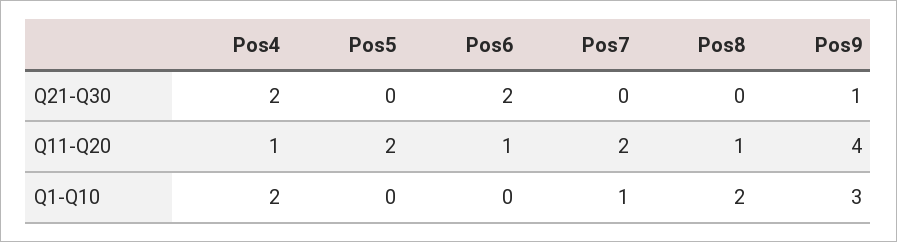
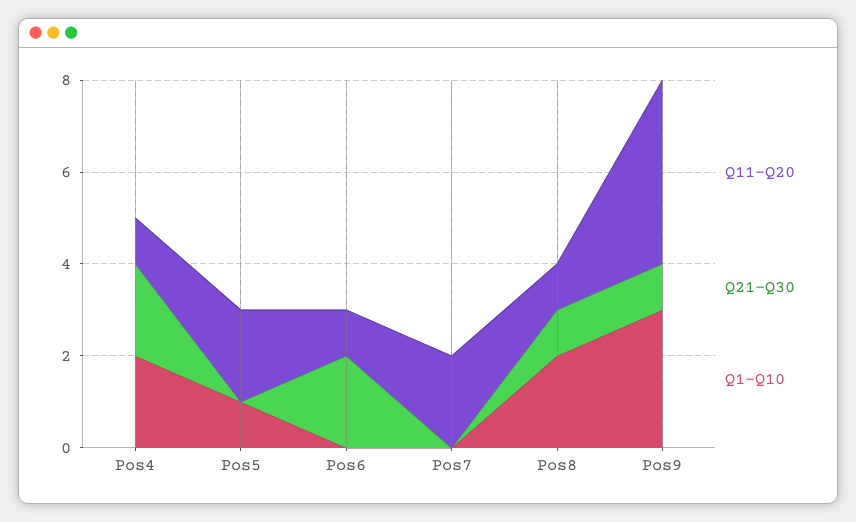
Q21-Q30, Pos8: 0 -> 1
Q1-Q10, Pos5: 0 -> 1
Q1-Q10, Pos7: 1 -> 0

